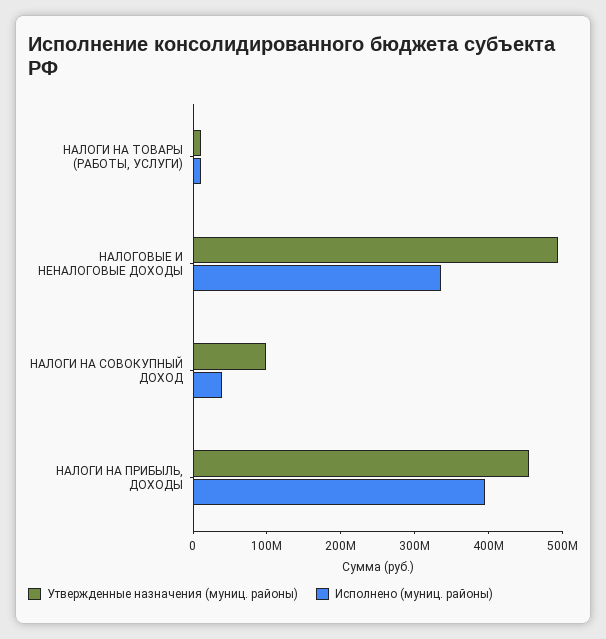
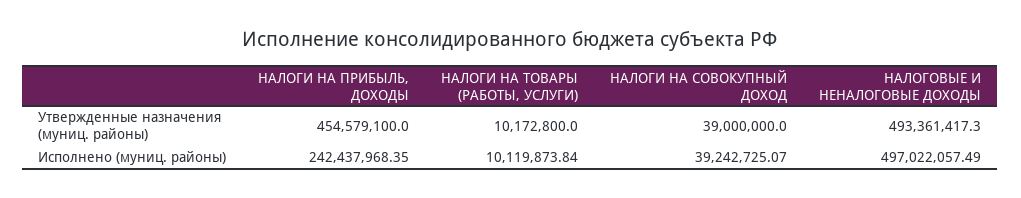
Исполнено (муниц. районы), НАЛОГОВЫЕ И НЕНАЛОГОВЫЕ ДОХОДЫ: 340000000 -> 497022057.49
Утвержденные назначения (муниц. районы), НАЛОГИ НА СОВОКУПНЫЙ ДОХОД: 100000000 -> 39000000
Исполнено (муниц. районы), НАЛОГИ НА ПРИБЫЛЬ, ДОХОДЫ: 400000000 -> 242437968.35

